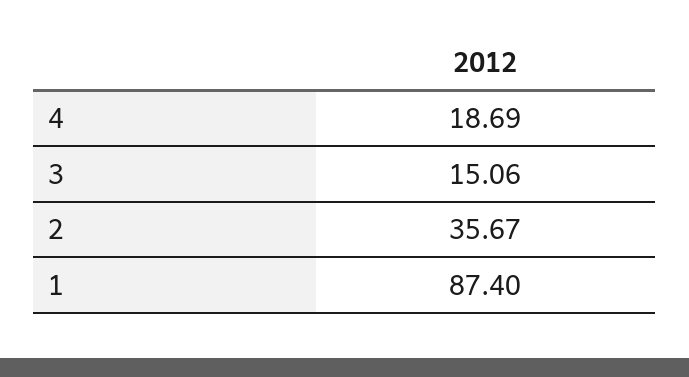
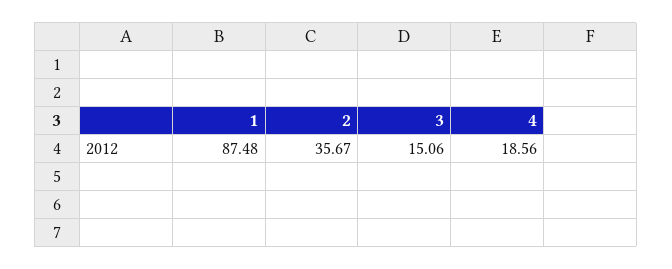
4: 18.69 -> 18.56
1: 87.4 -> 87.48

